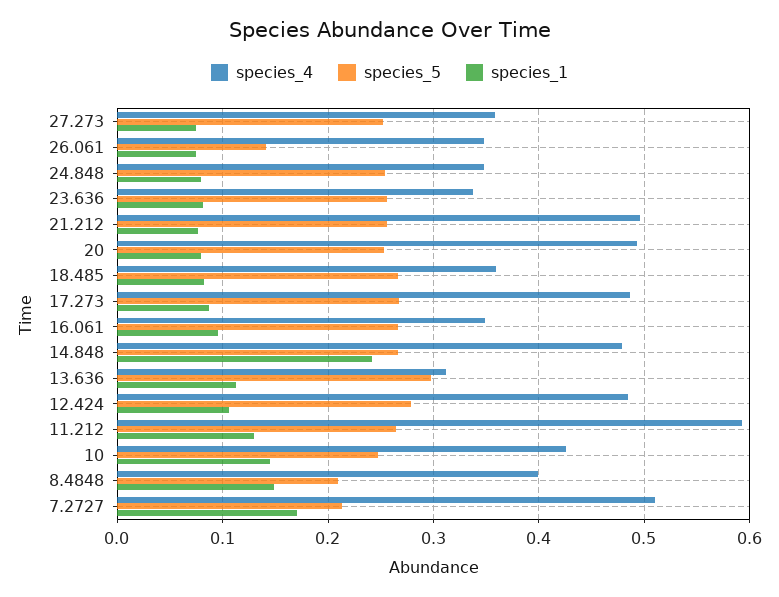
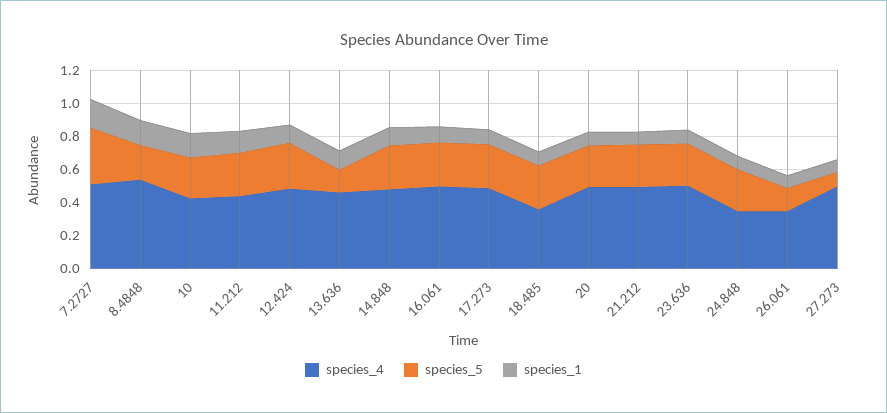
species_4, 27.273: 0.36 -> 0.5
species_5, 27.273: 0.25 -> 0.1
species_4, 23.636: 0.34 -> 0.5
species_4, 16.061: 0.35 -> 0.5
species_1, 14.848: 0.24 -> 0.1
species_4, 13.636: 0.31 -> 0.45
species_5, 13.636: 0.3 -> 0.15
species_4, 11.212: 0.59 -> 0.45
species_4, 8.4848: 0.4 -> 0.55
species_5, 7.2727: 0.21 -> 0.35

